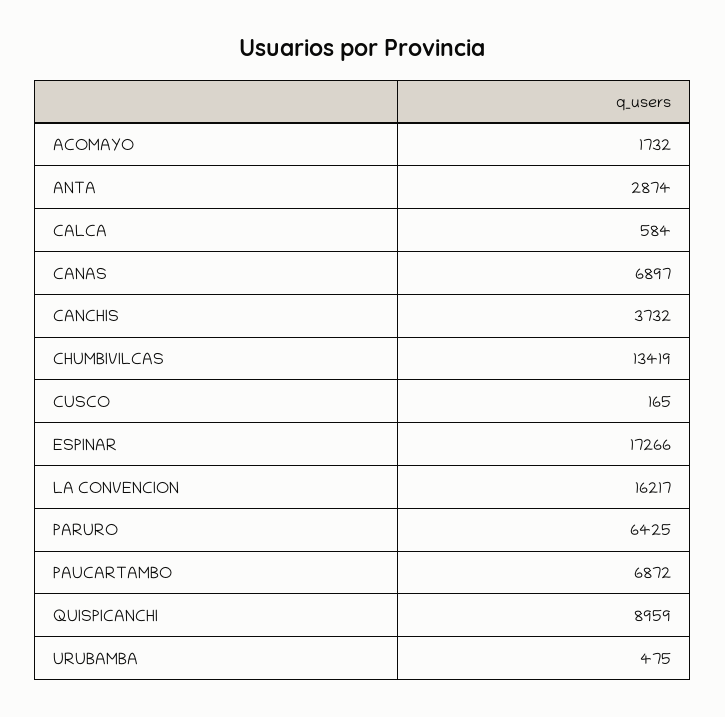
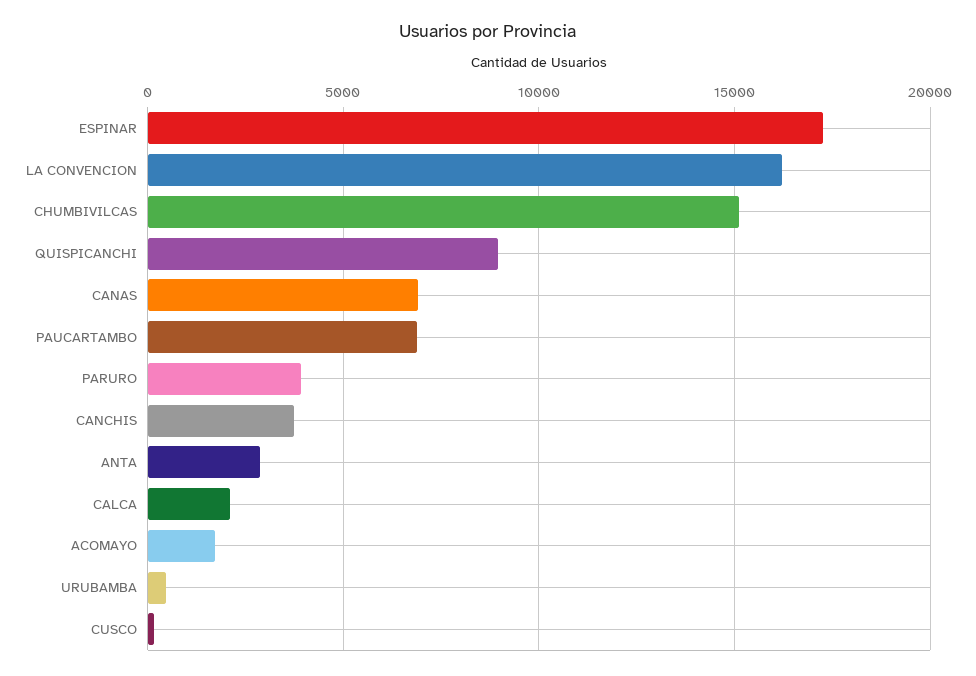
CALCA: 584 -> 2000
CHUMBIVILCAS: 13419 -> 15000
PARURO: 6425 -> 4000

